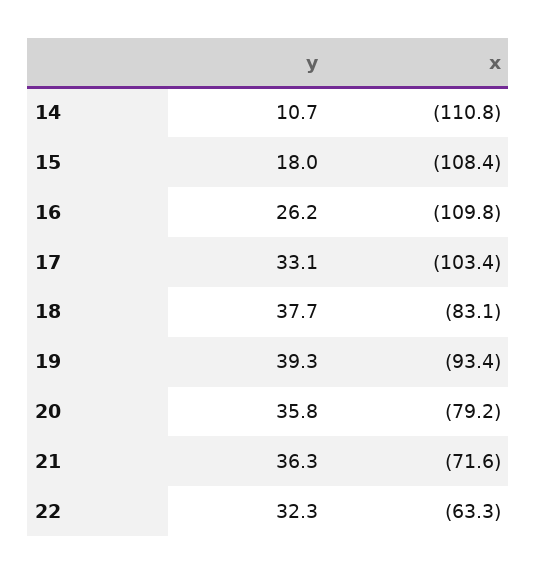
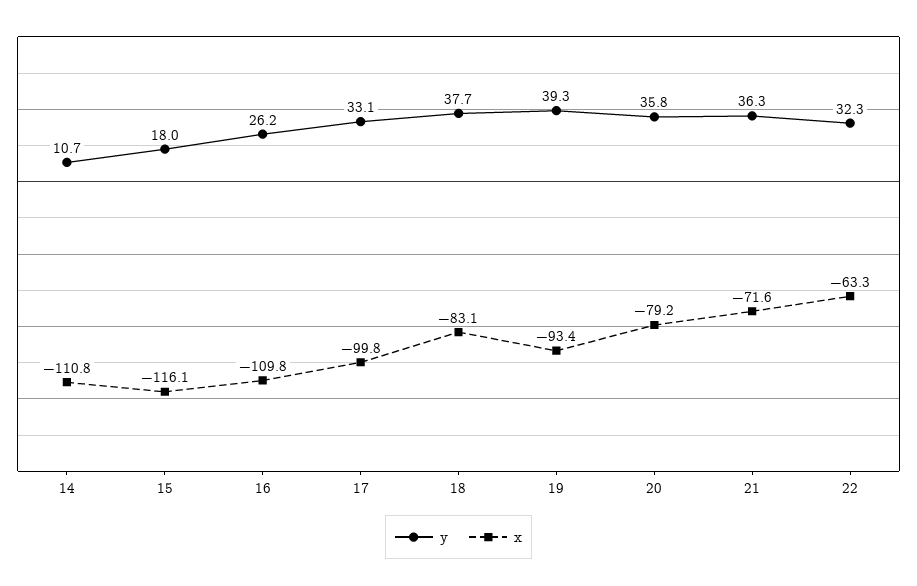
x, 15: -108.4 -> -116.1
x, 17: -103.4 -> -99.8

